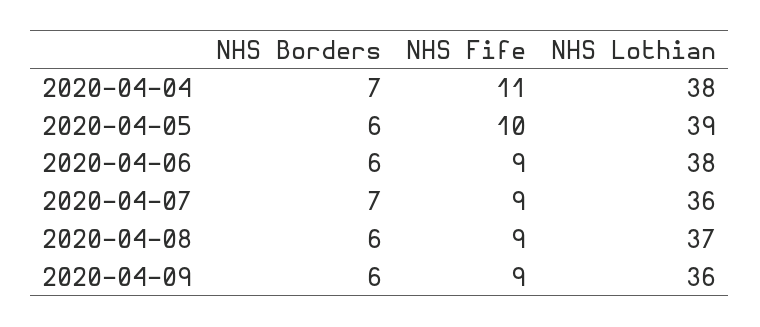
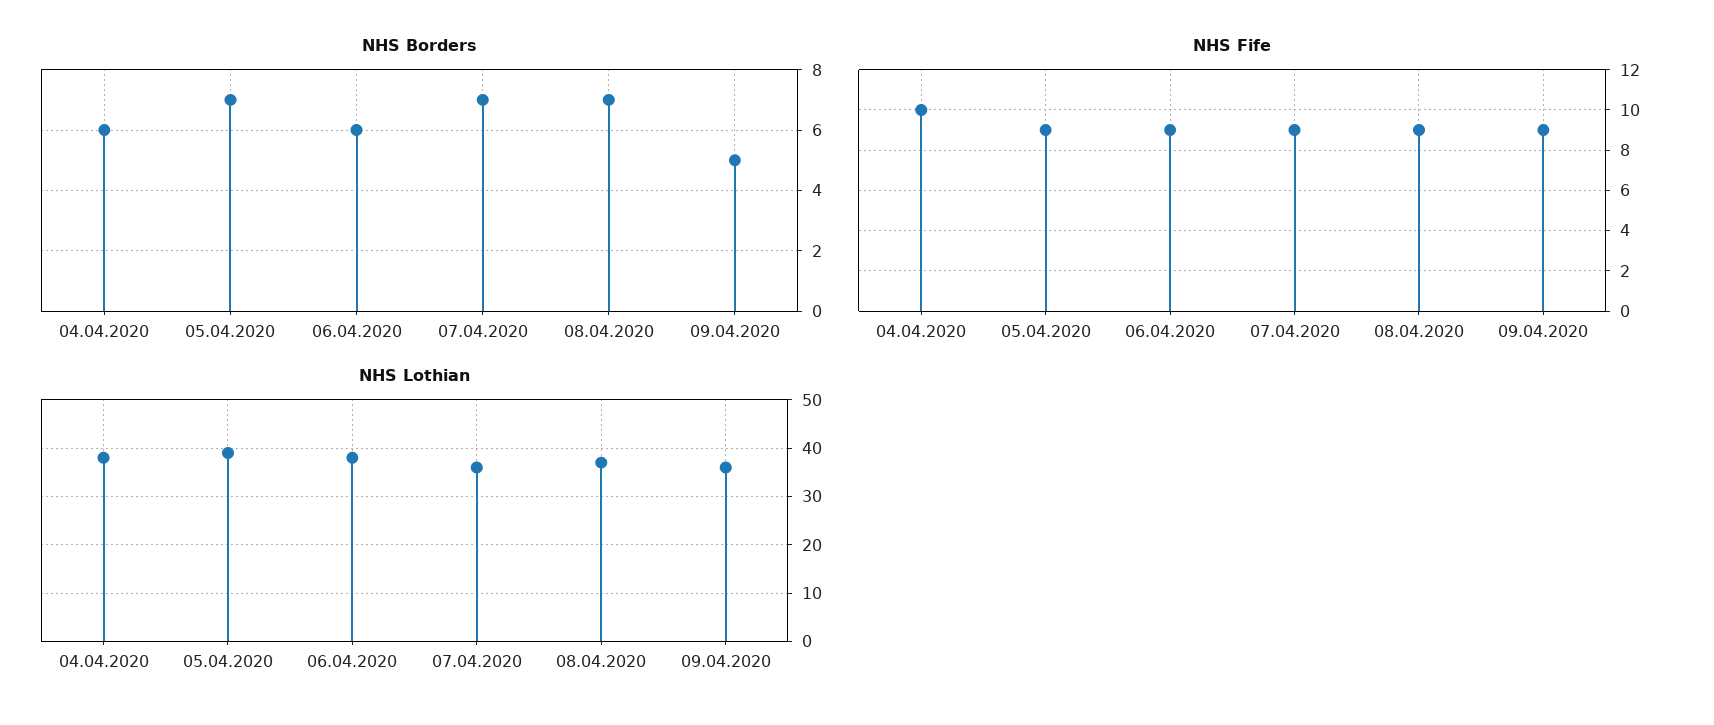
NHS Borders, 2020-04-04: 7 -> 6
NHS Fife, 2020-04-04: 11 -> 10
NHS Borders, 2020-04-05: 6 -> 7
NHS Fife, 2020-04-05: 10 -> 9
NHS Borders, 2020-04-08: 6 -> 7
NHS Borders, 2020-04-09: 6 -> 5

